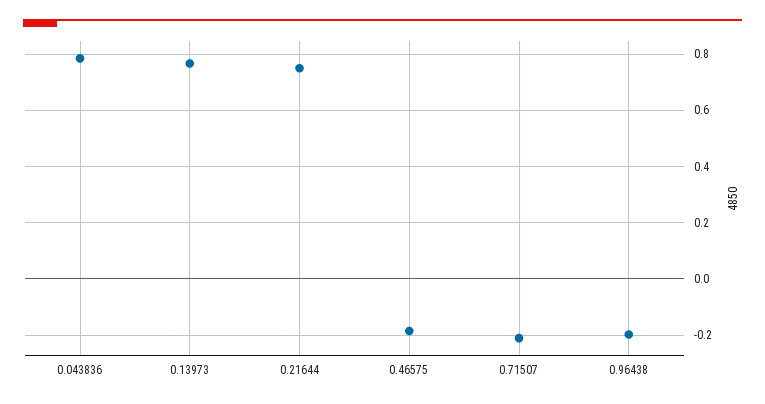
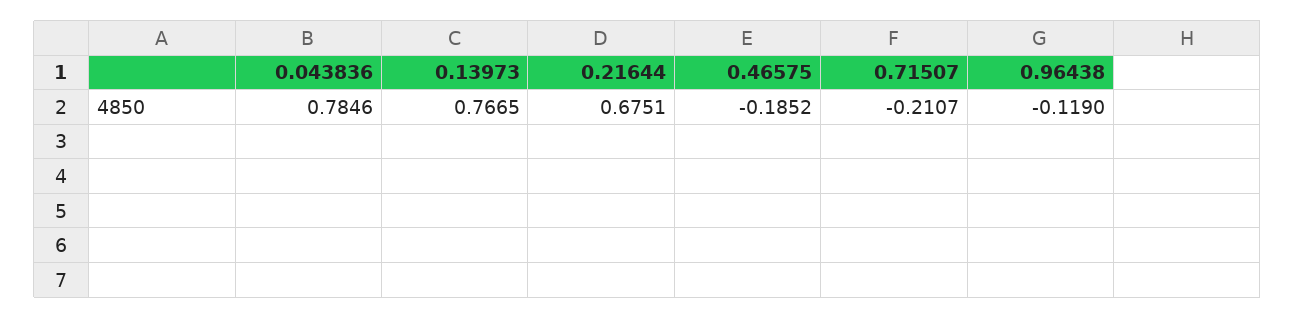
0.21644: 0.75 -> 0.6751
0.96438: -0.2 -> -0.119

